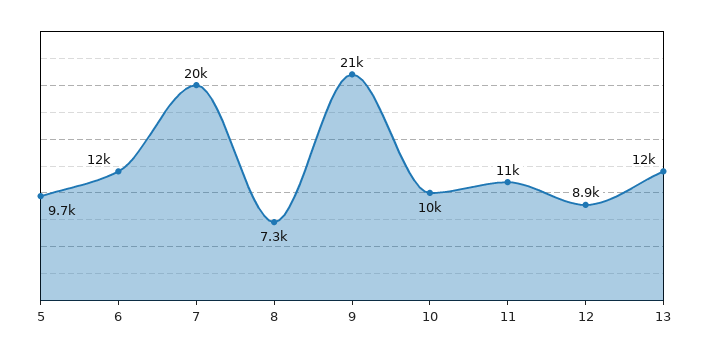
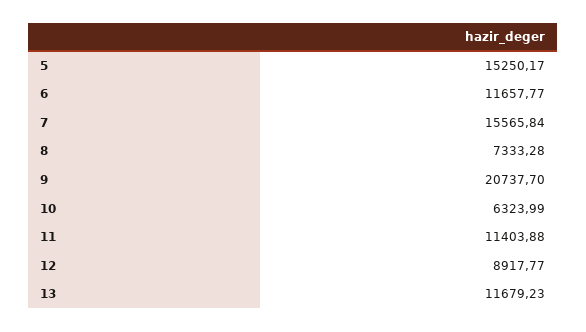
5: 9700 -> 15250.17
7: 20000 -> 15565.84
10: 10000 -> 6323.99

